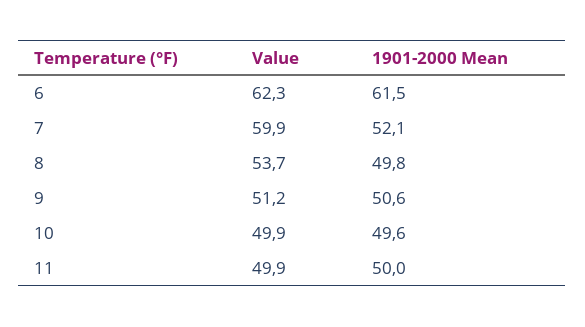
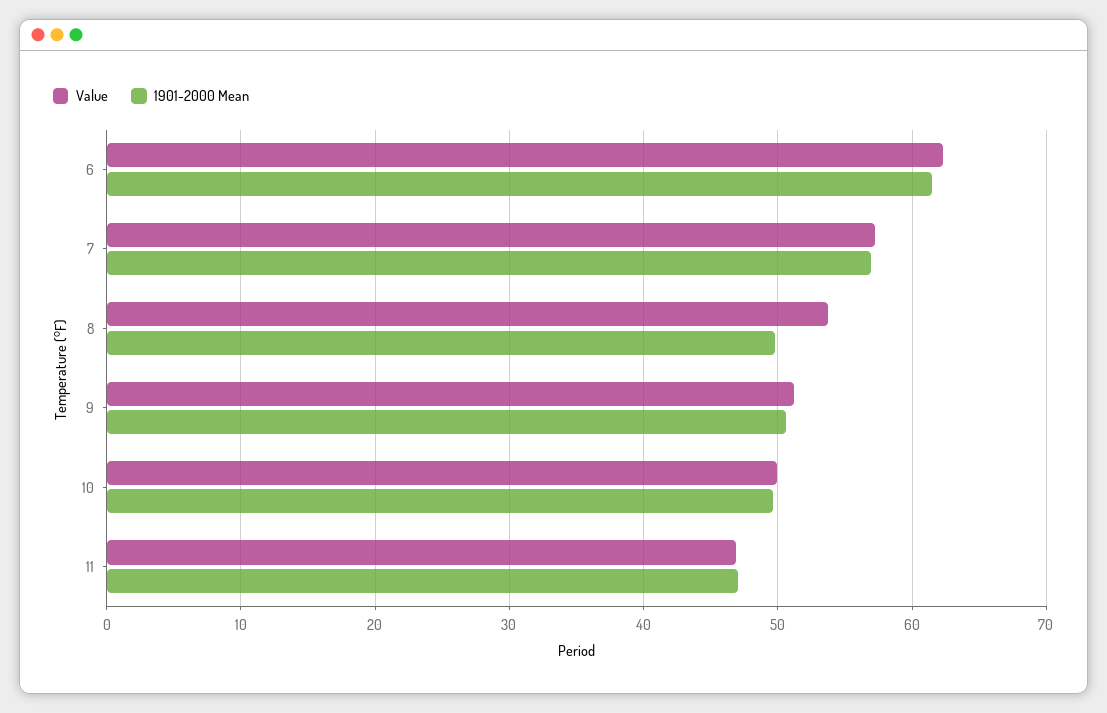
Value, 7: 59.9 -> 57
1901-2000 Mean, 7: 52.1 -> 57
Value, 11: 49.9 -> 47
1901-2000 Mean, 11: 50 -> 47

